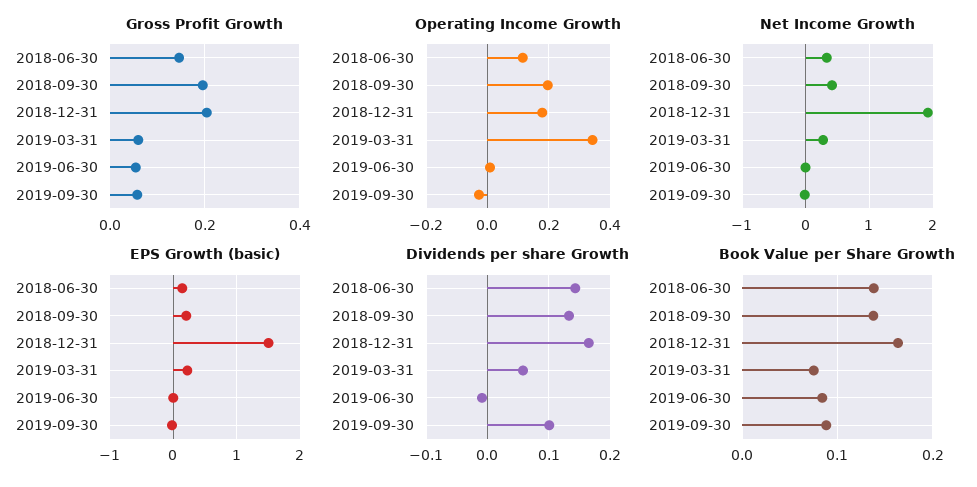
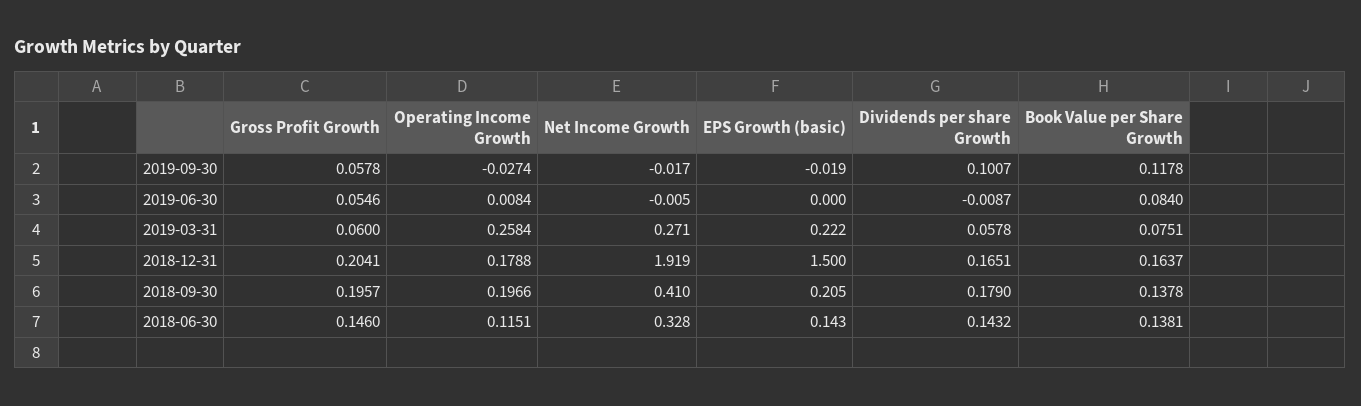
Operating Income Growth, 2019-03-31: 0.34 -> 0.2584
Dividends per share Growth, 2018-09-30: 0.13 -> 0.179
Book Value per Share Growth, 2019-09-30: 0.09 -> 0.1178

